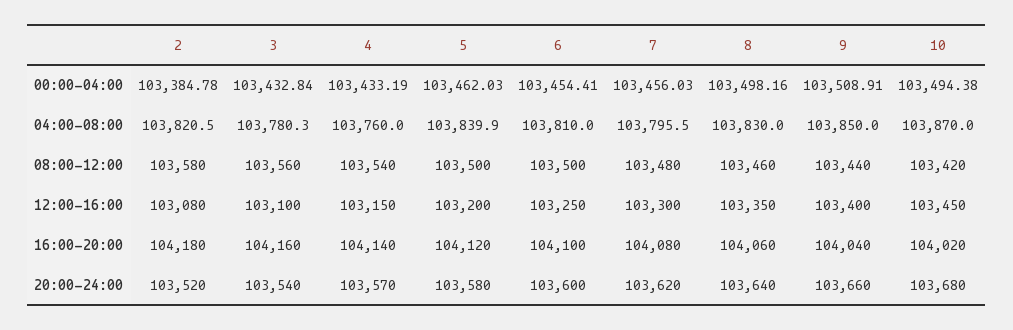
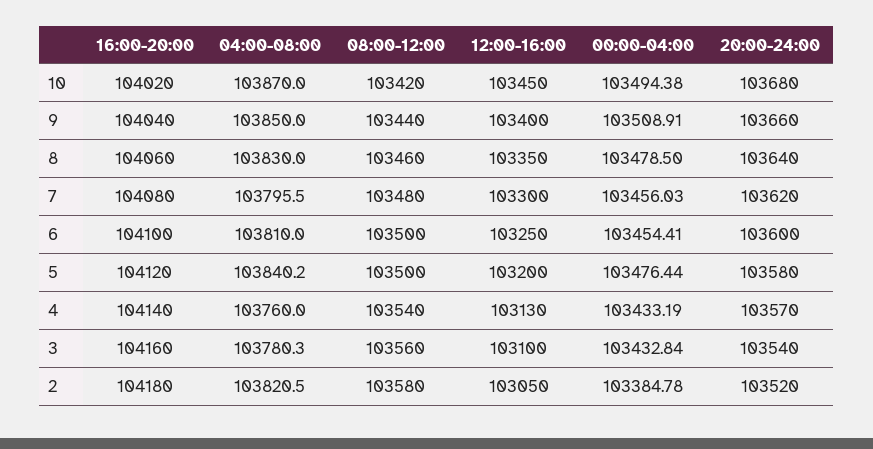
5, 00:00-04:00: 103462.03 -> 103476.44
8, 00:00-04:00: 103498.16 -> 103478.5
5, 04:00-08:00: 103839.9 -> 103840.2
2, 12:00-16:00: 103080 -> 103050
4, 12:00-16:00: 103150 -> 103130

